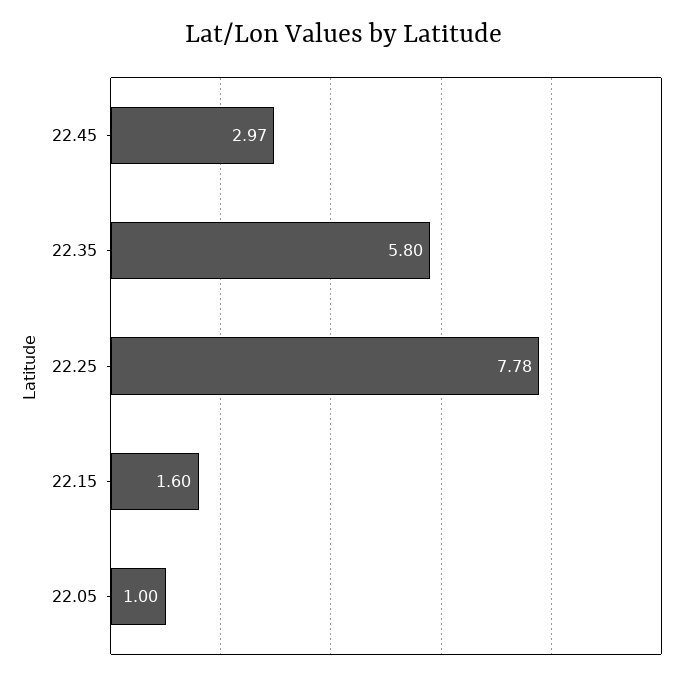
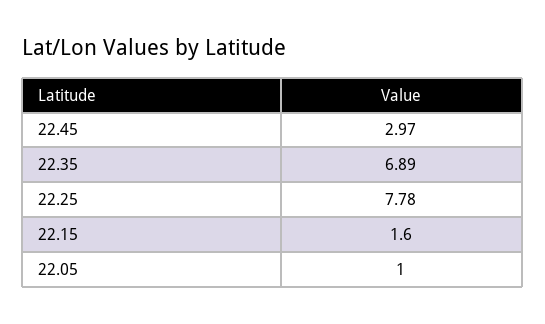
22.35: 5.8 -> 6.89

